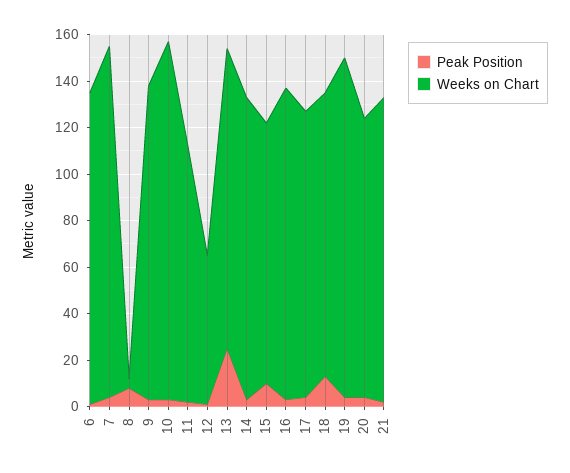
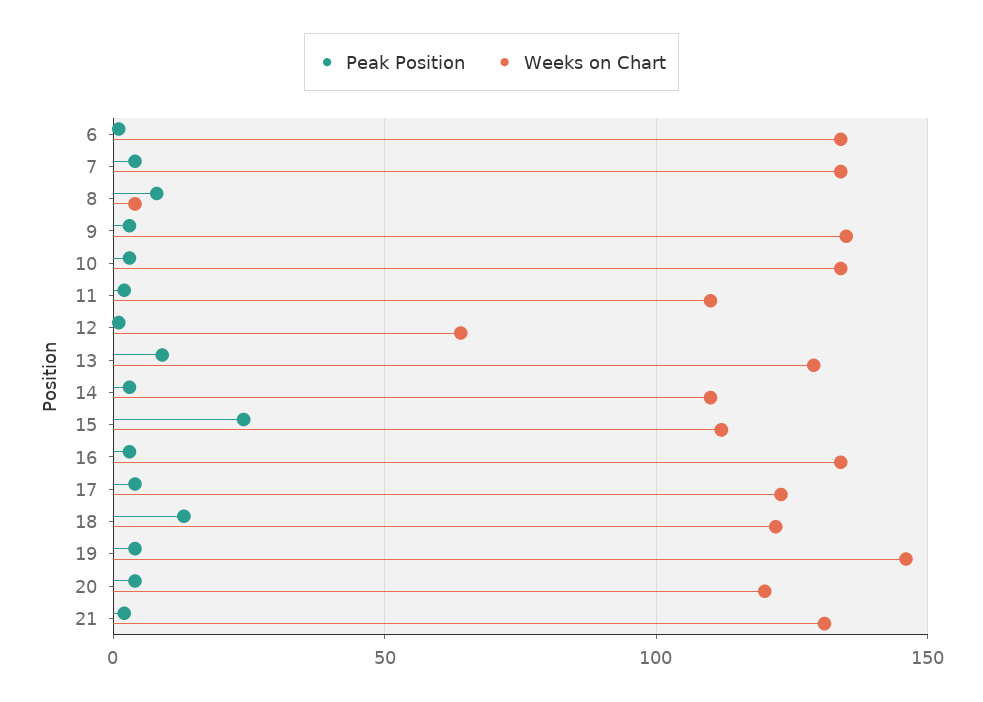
Weeks on Chart, 7: 150 -> 135
Weeks on Chart, 10: 155 -> 135
Peak Position, 13: 25 -> 10
Weeks on Chart, 14: 130 -> 110
Peak Position, 15: 10 -> 25

